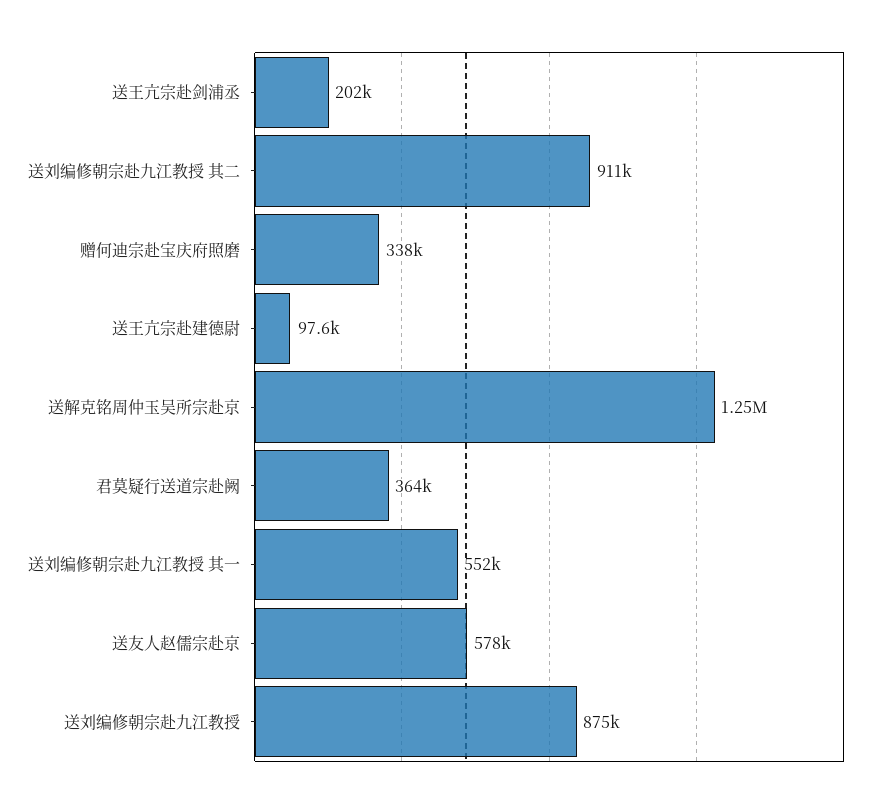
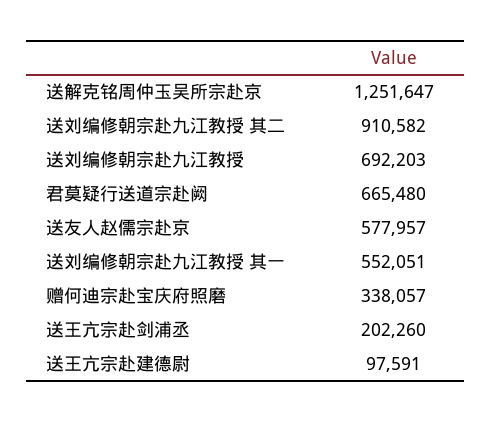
君莫疑行送道宗赴阙: 364000 -> 665480
送刘编修朝宗赴九江教授: 875000 -> 692203

